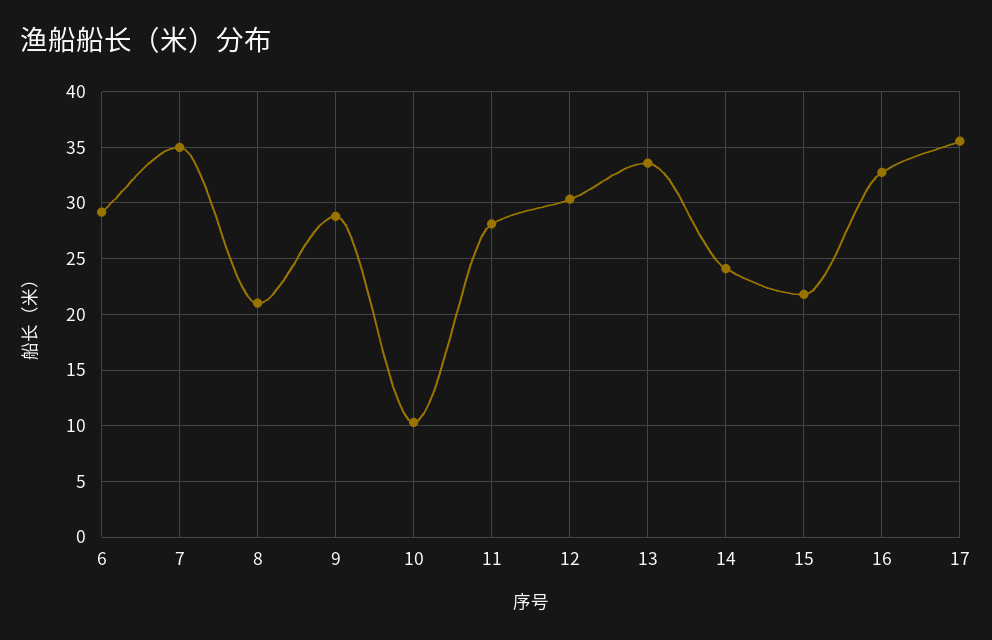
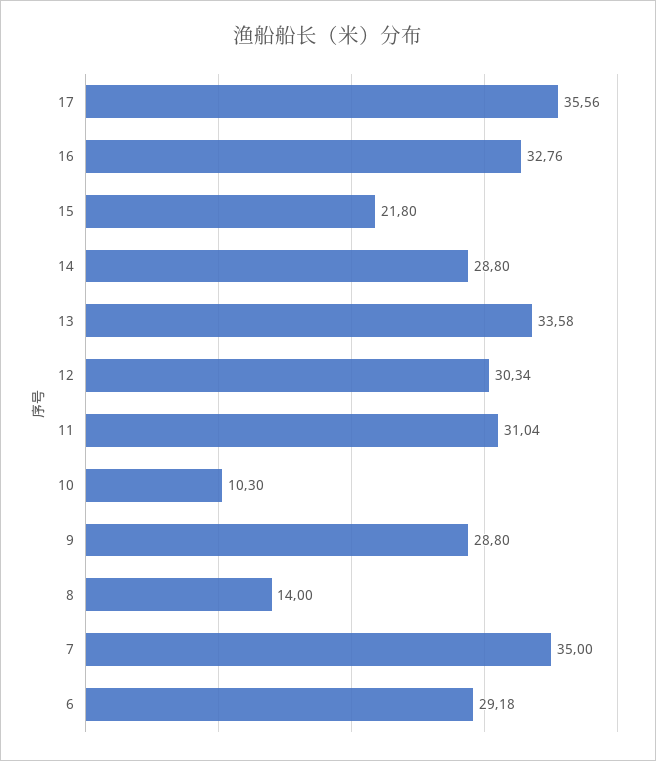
8: 21 -> 14
11: 28 -> 31.04
14: 24 -> 28.8

